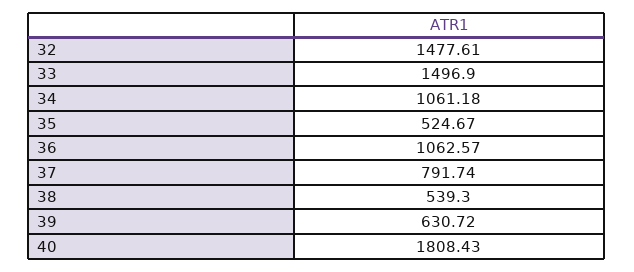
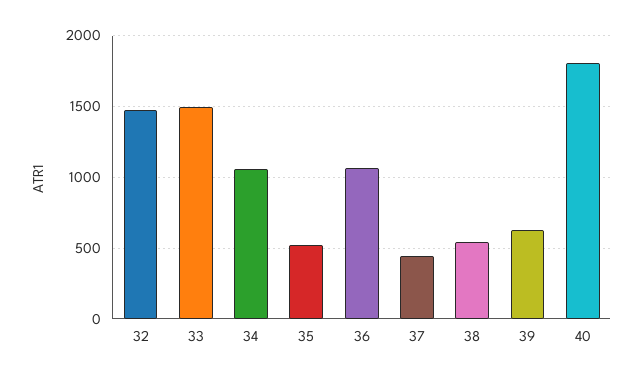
37: 791.74 -> 450

